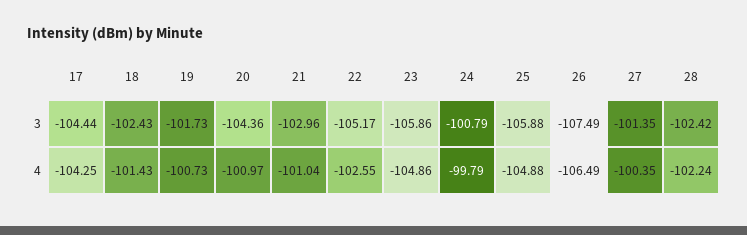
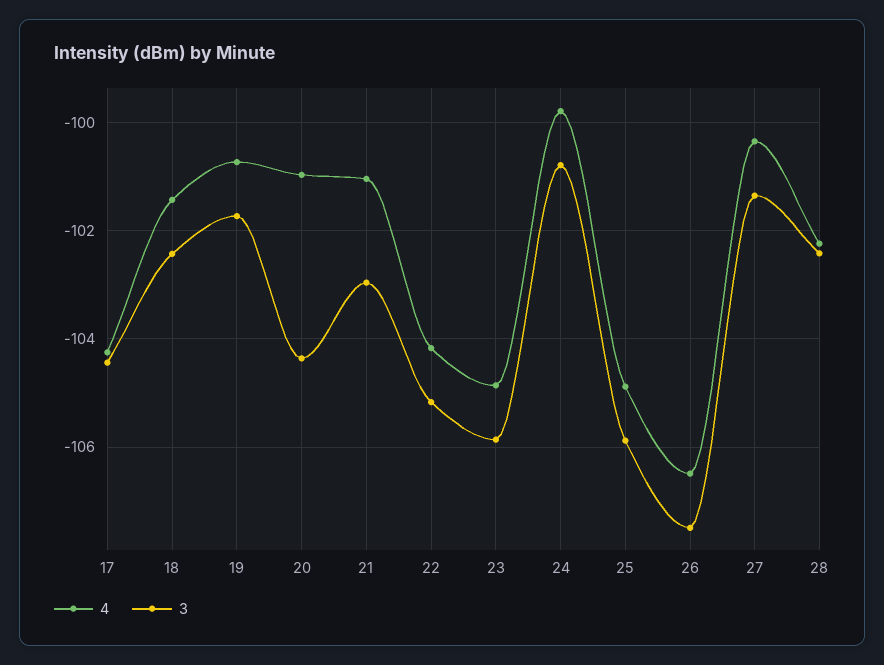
4, 22: -102.55 -> -104.2

